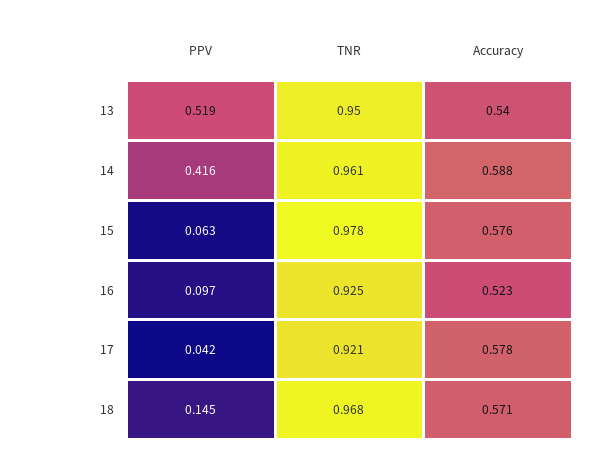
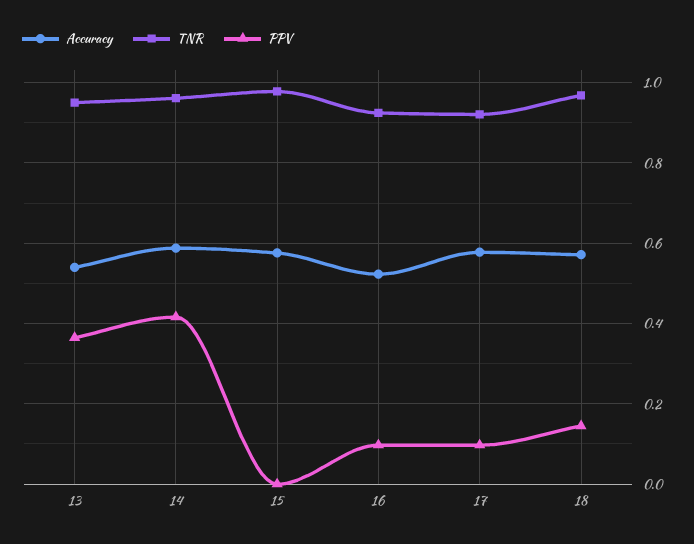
PPV, 13: 0.519 -> 0.36
PPV, 15: 0.063 -> 0
PPV, 17: 0.042 -> 0.1

